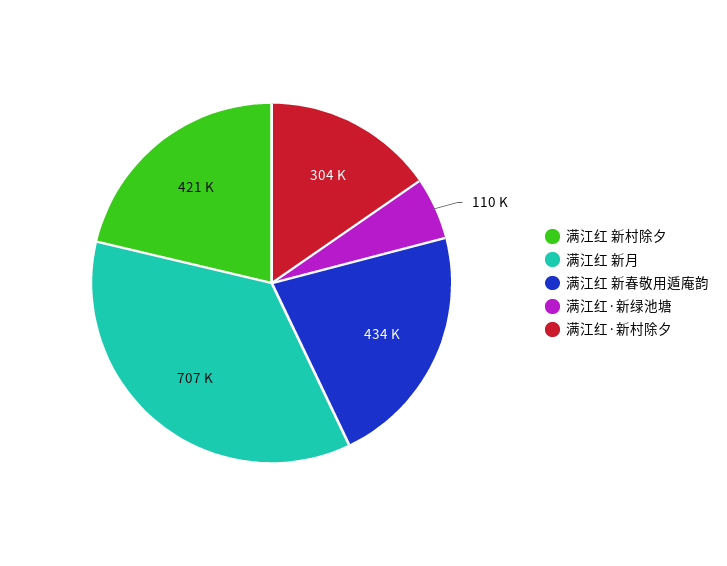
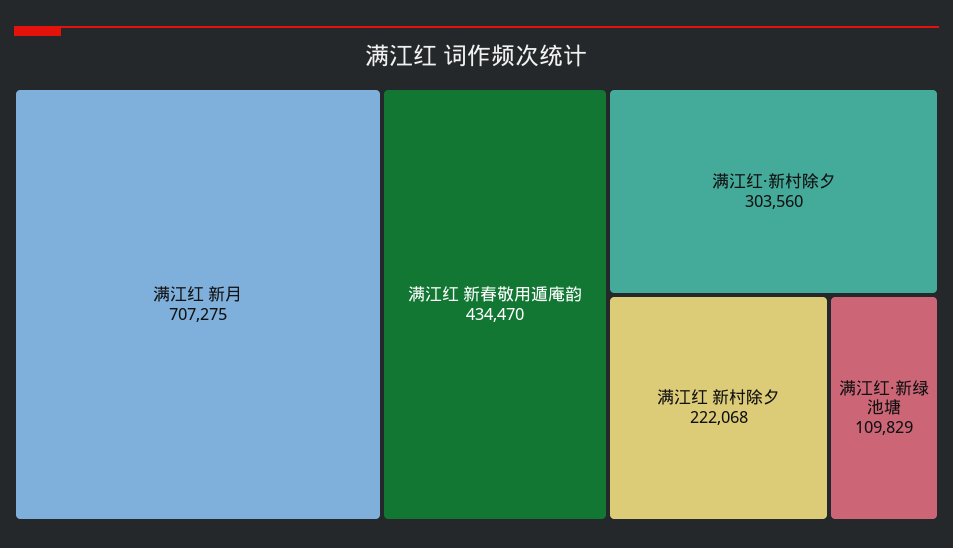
满江红 新村除夕: 421000 -> 222068

